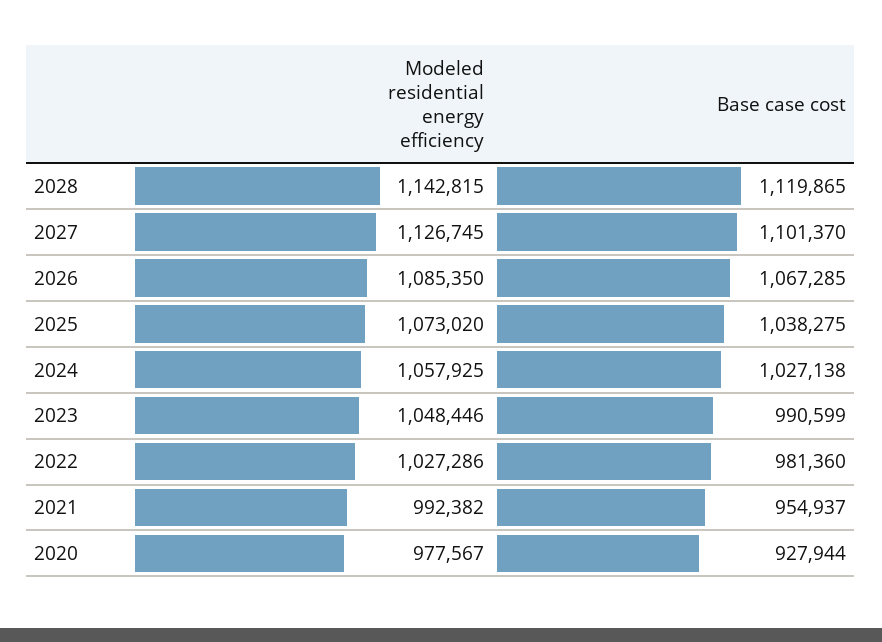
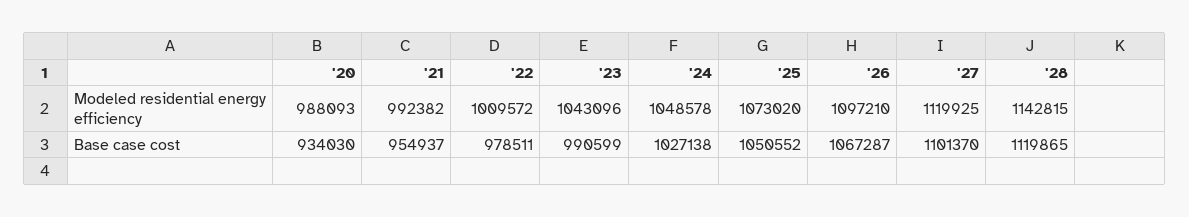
Modeled residential energy efficiency, 2027: 1126745 -> 1119925
Modeled residential energy efficiency, 2026: 1085350 -> 1097210
Base case cost, 2026: 1067285 -> 1067287
Base case cost, 2025: 1038275 -> 1050552
Modeled residential energy efficiency, 2024: 1057925 -> 1048578
Modeled residential energy efficiency, 2023: 1048446 -> 1043096
Modeled residential energy efficiency, 2022: 1027286 -> 1009572
Base case cost, 2022: 981360 -> 978511
Modeled residential energy efficiency, 2020: 977567 -> 988093
Base case cost, 2020: 927944 -> 934030

